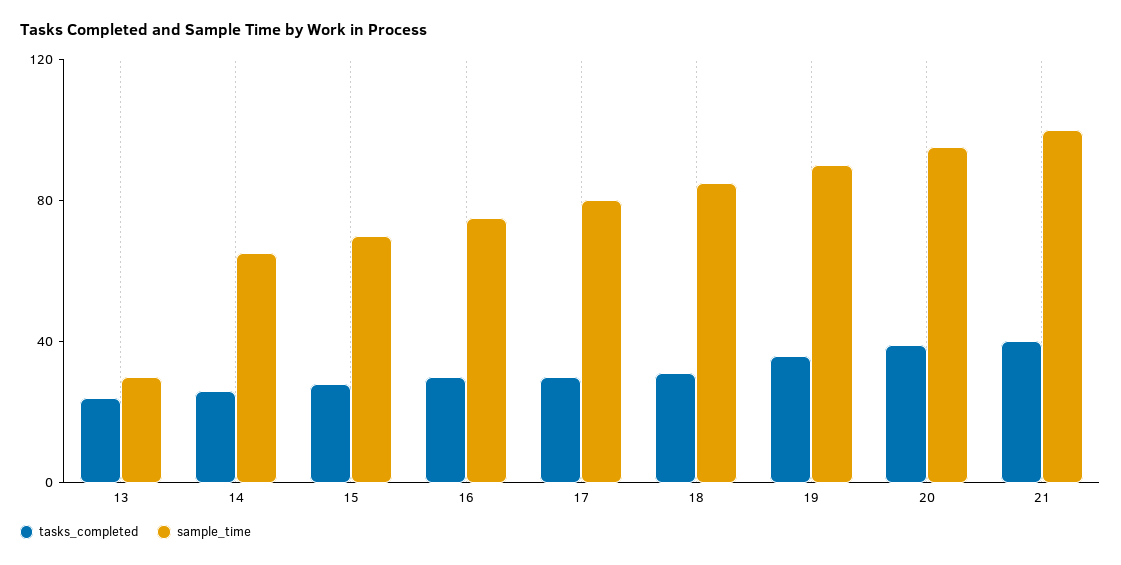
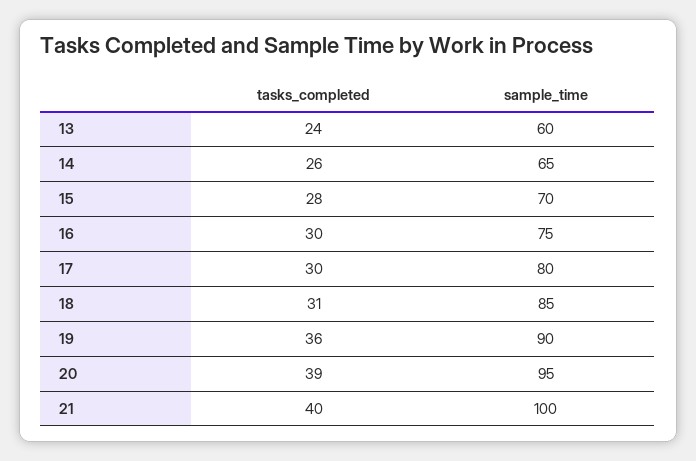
sample_time, 13: 30 -> 60

